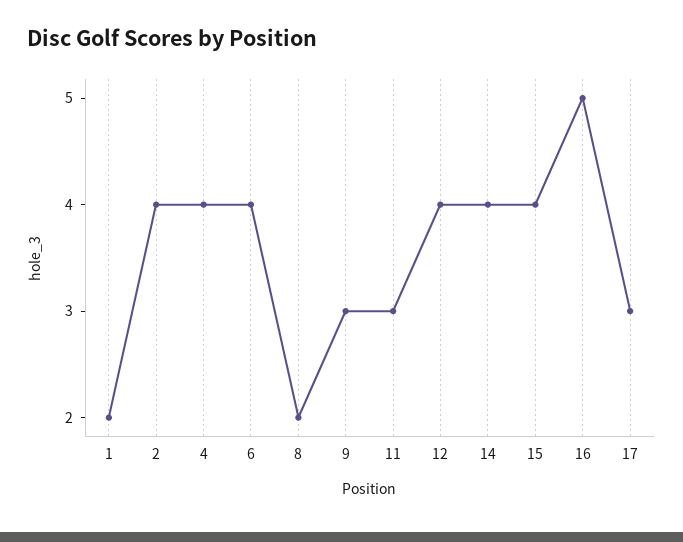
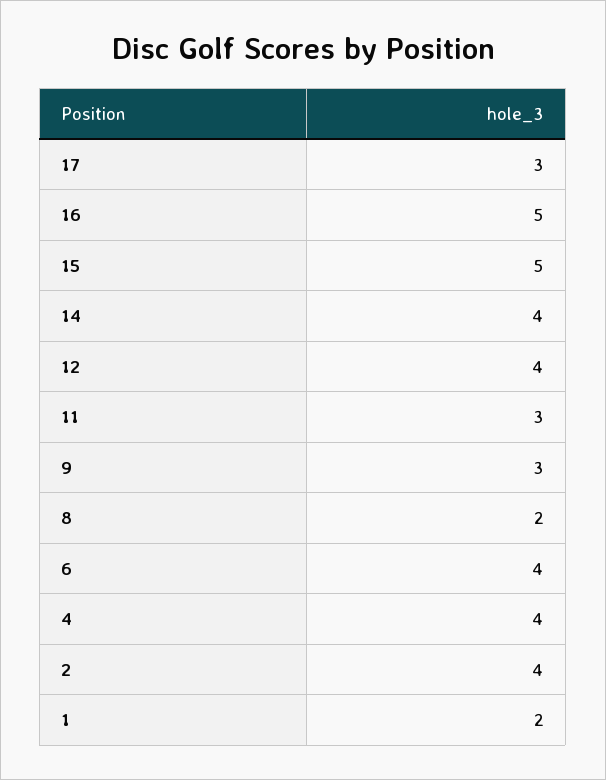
15: 4 -> 5

